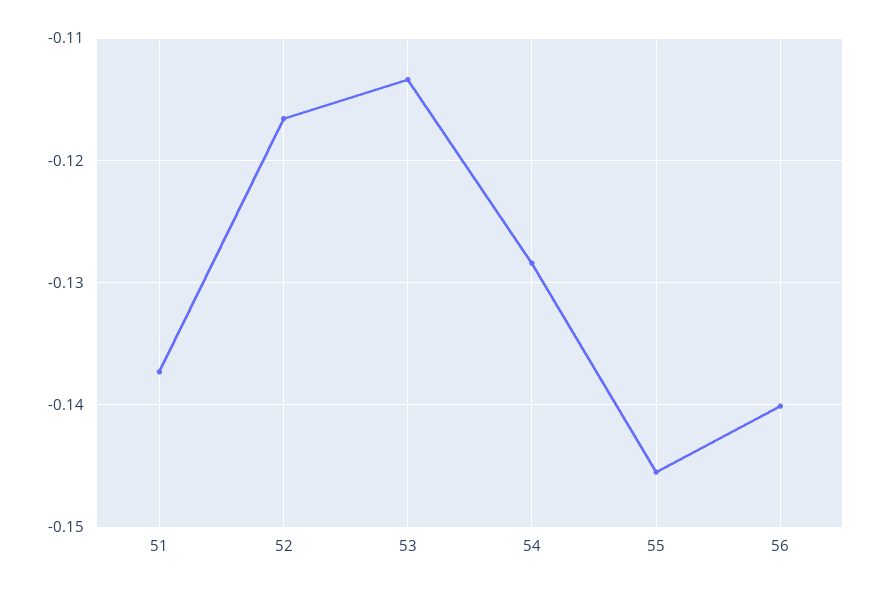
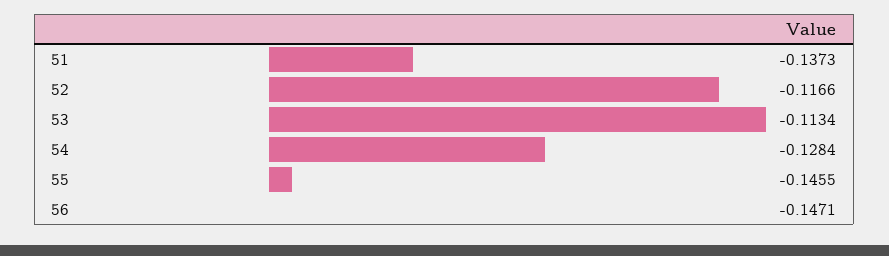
56: -0.14 -> -0.1471

